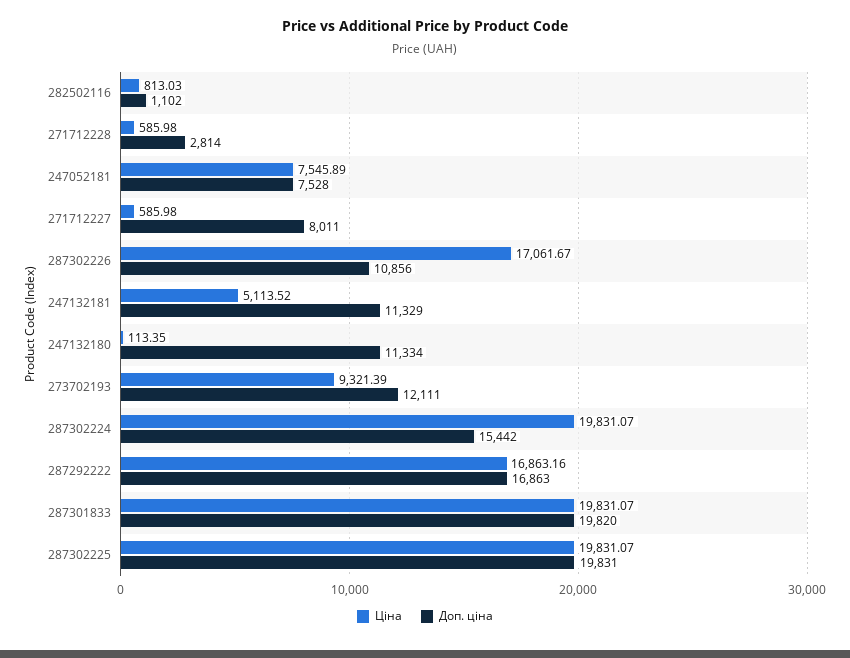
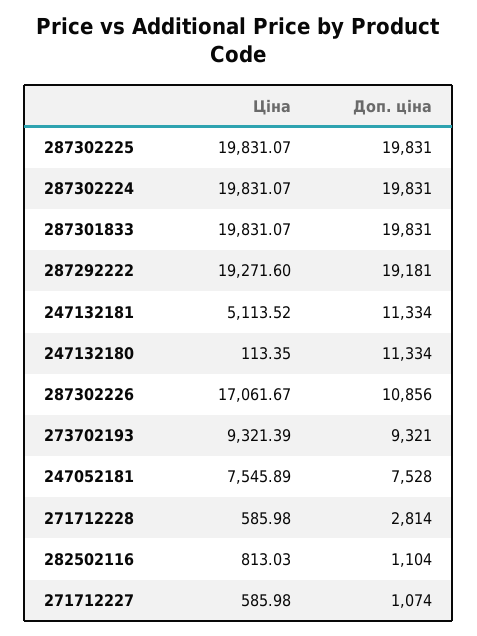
Доп. ціна, 282502116: 1102 -> 1104
Доп. ціна, 271712227: 8011 -> 1074
Доп. ціна, 247132181: 11329 -> 11334
Доп. ціна, 273702193: 12111 -> 9321
Доп. ціна, 287302224: 15442 -> 19831
Ціна, 287292222: 16863.16 -> 19271.6
Доп. ціна, 287292222: 16863 -> 19181
Доп. ціна, 287301833: 19820 -> 19831

